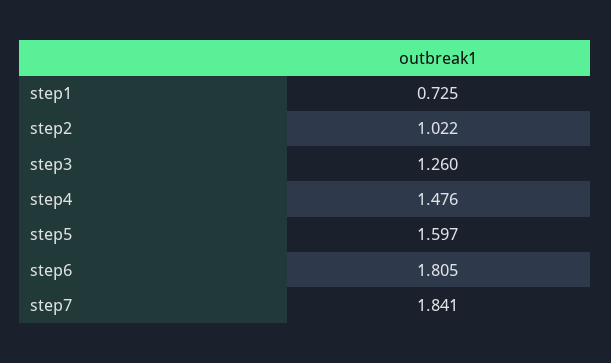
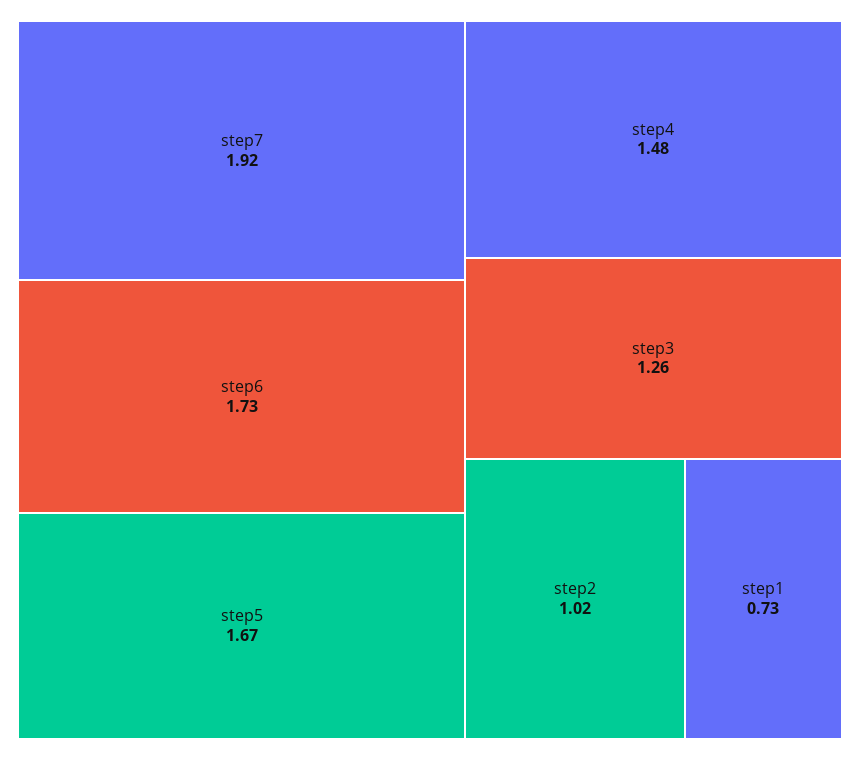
step5: 1.597 -> 1.67
step6: 1.805 -> 1.73
step7: 1.841 -> 1.92

